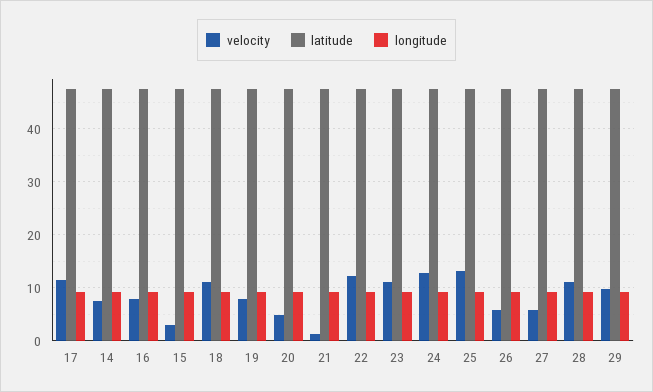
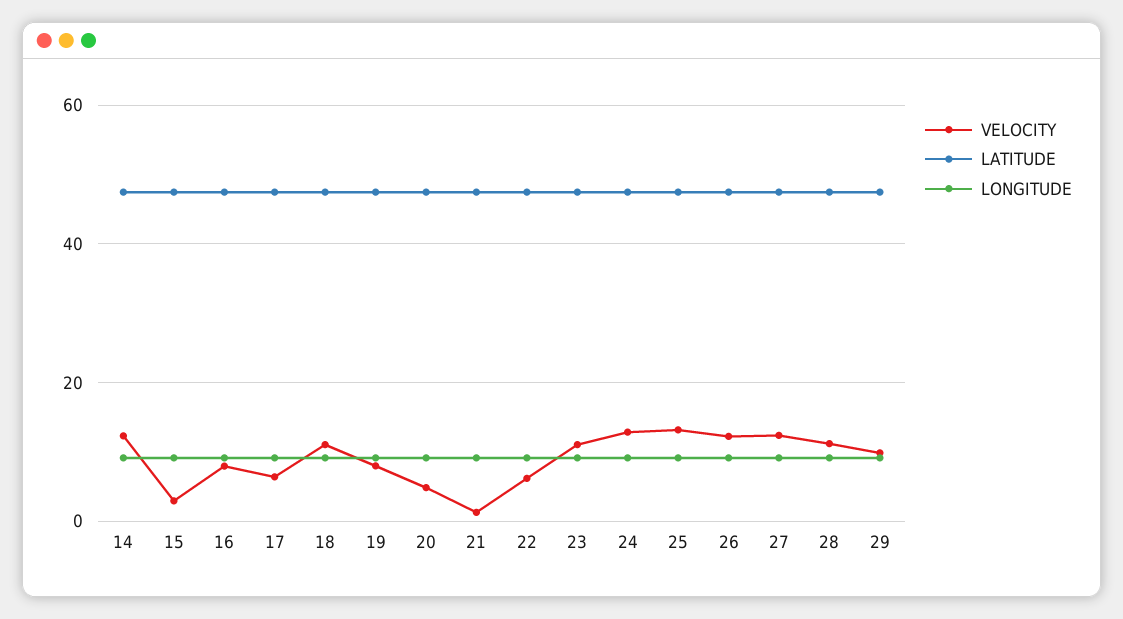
velocity, 17: 12 -> 6
velocity, 14: 8 -> 12
velocity, 22: 12 -> 6
velocity, 26: 6 -> 12
velocity, 27: 6 -> 12

